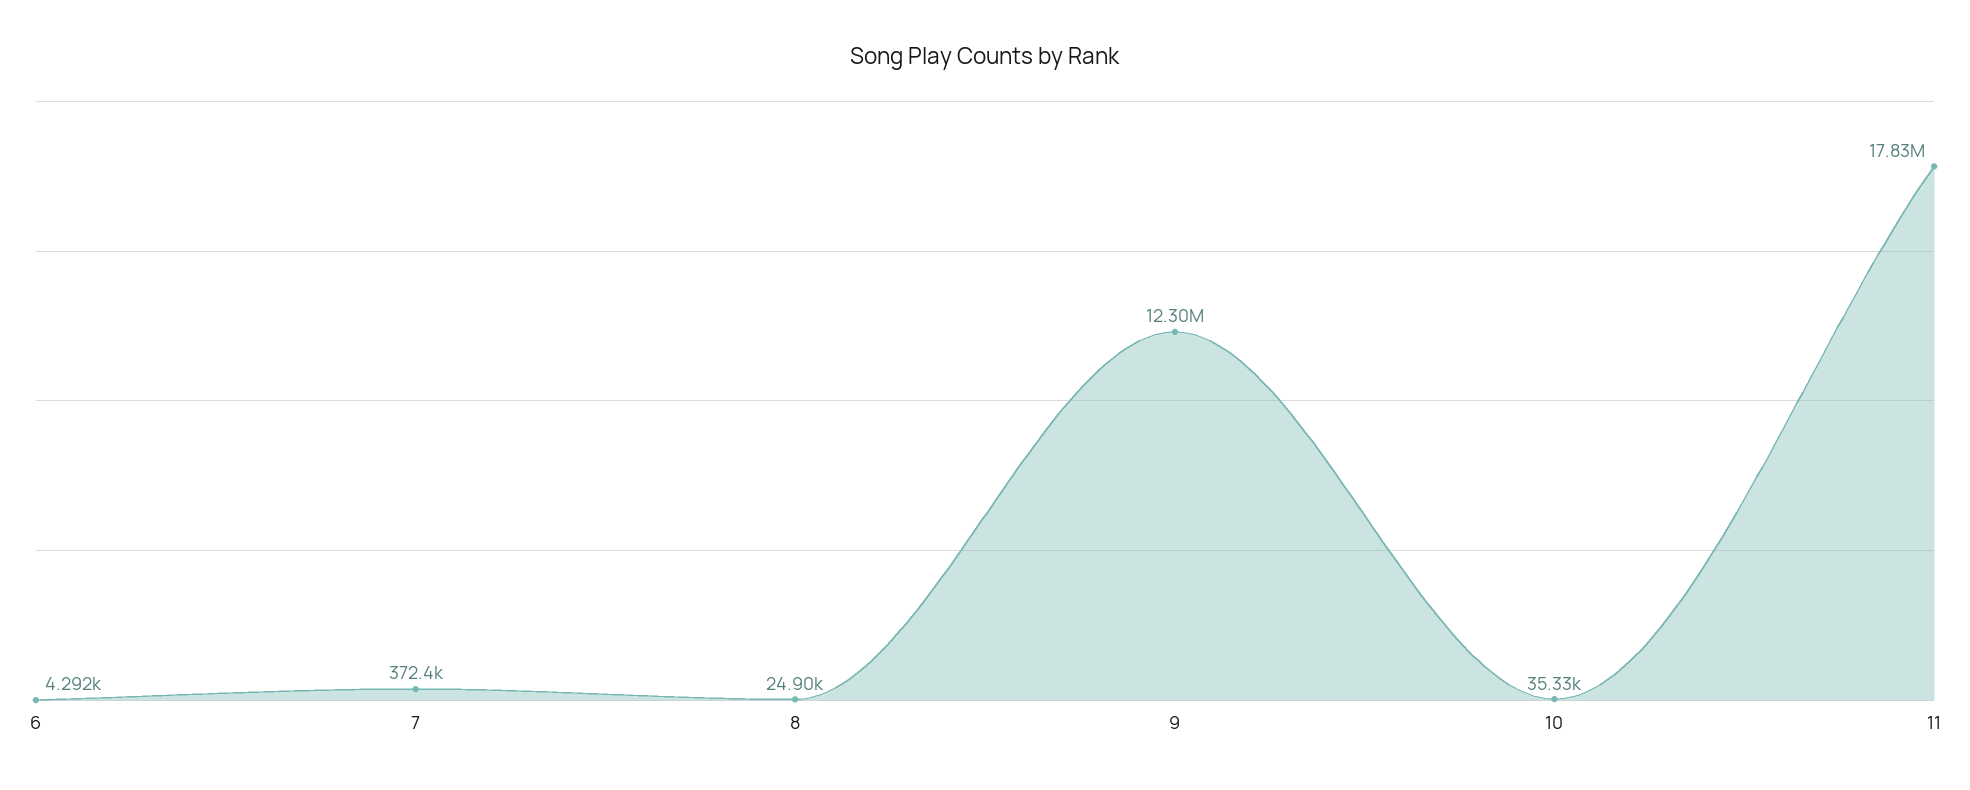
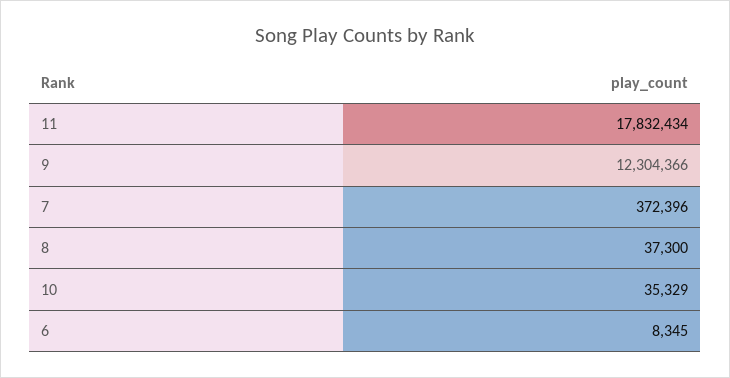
6: 4292 -> 8345
8: 24900 -> 37300

